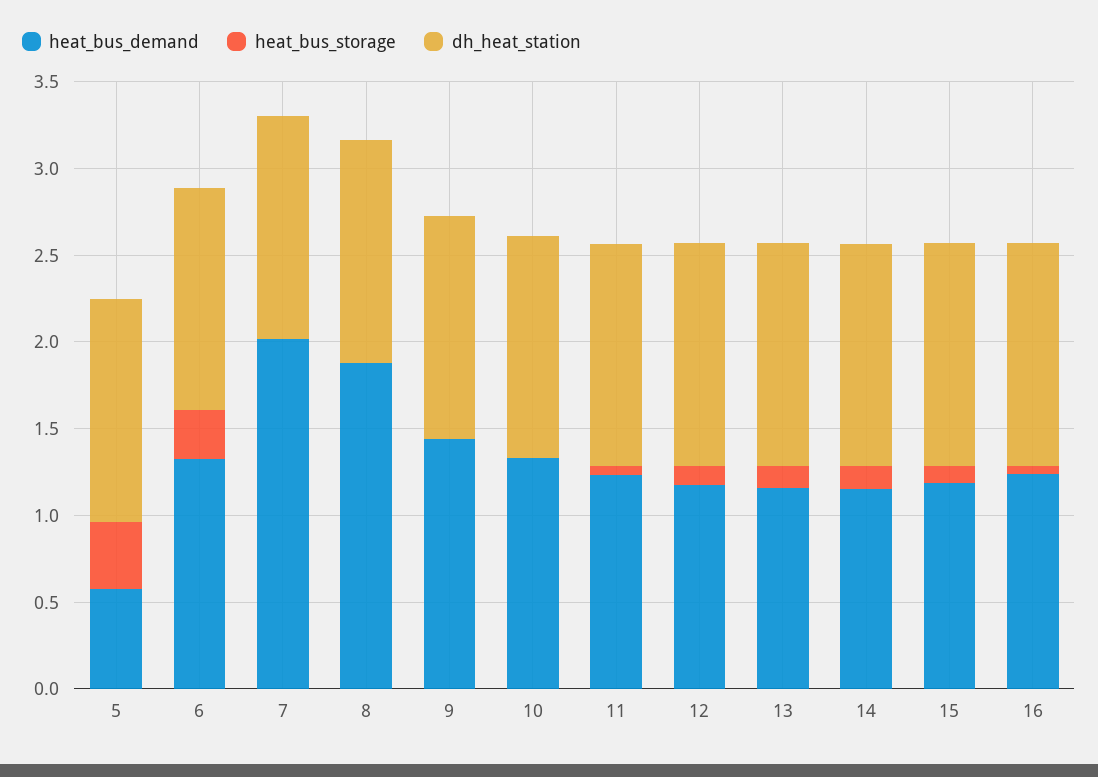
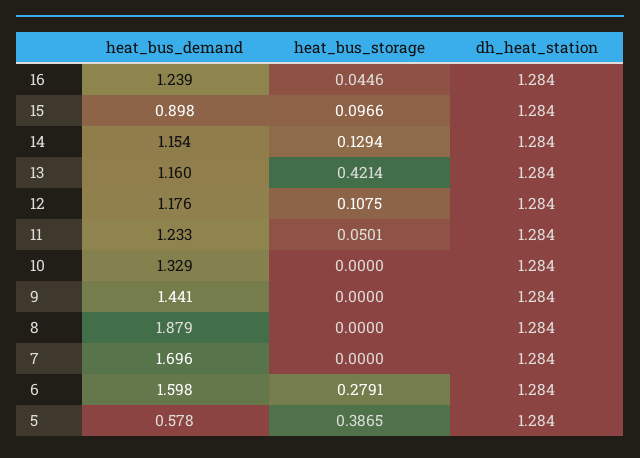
heat_bus_demand, 6: 1.3 -> 1.598
heat_bus_demand, 7: 2 -> 1.696
heat_bus_storage, 13: 0.1 -> 0.4214
heat_bus_demand, 15: 1.2 -> 0.898

